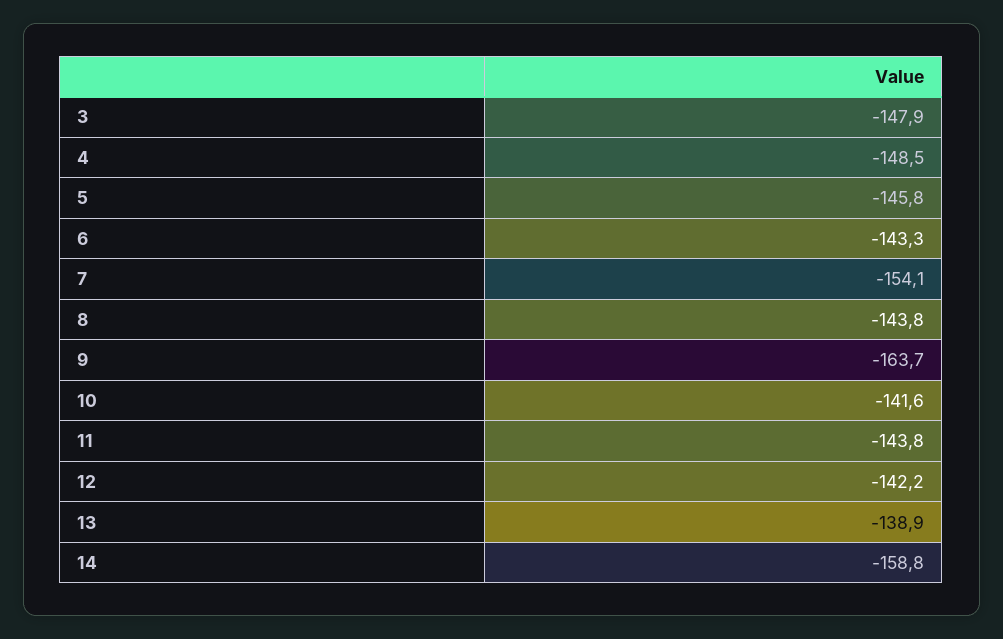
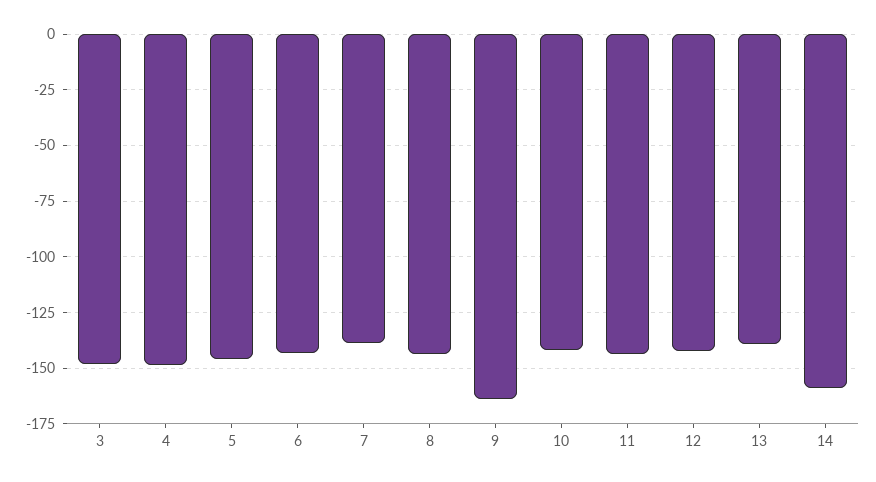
7: -154.1 -> -140

